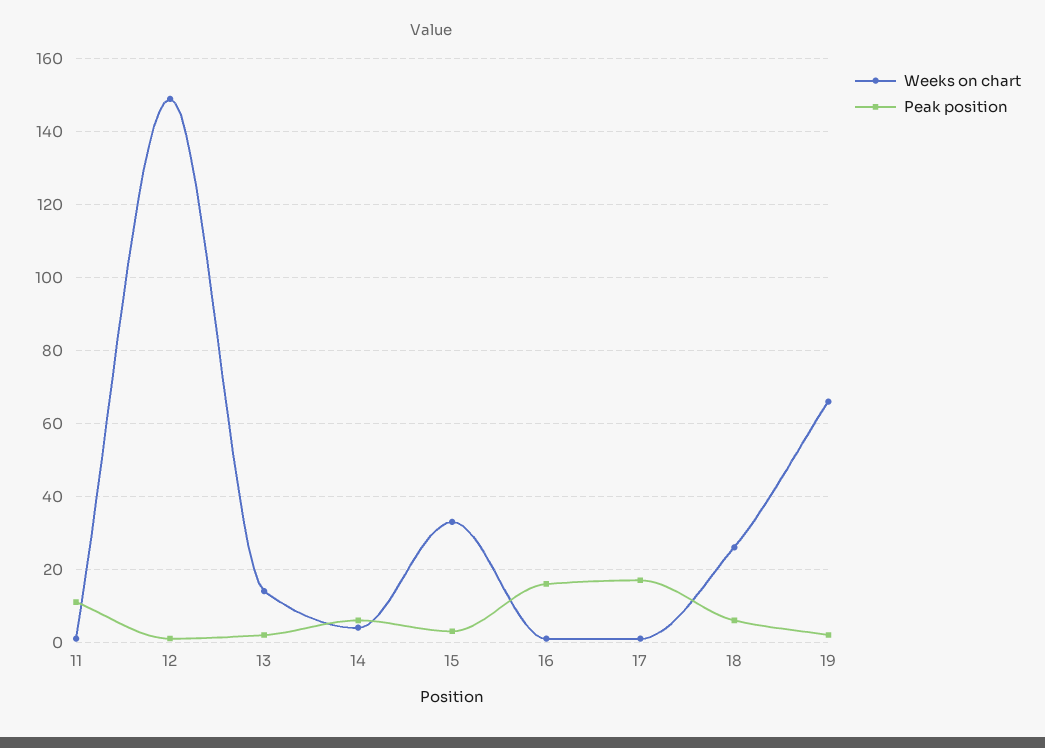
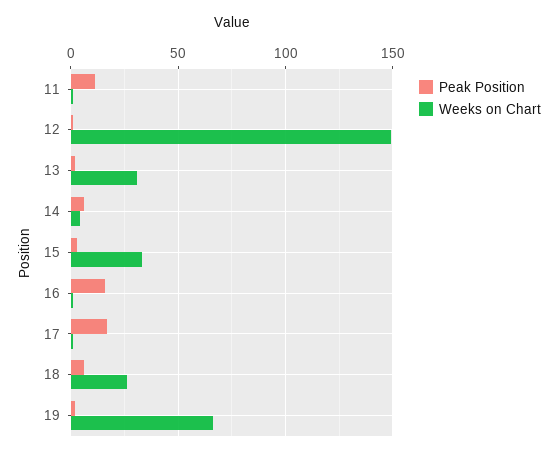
Weeks on chart, 13: 15 -> 30

